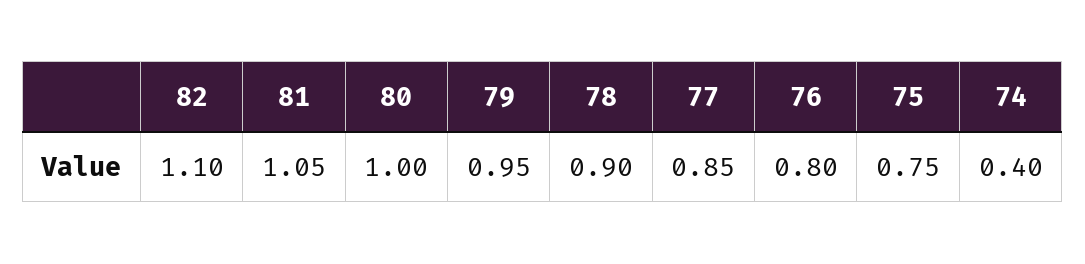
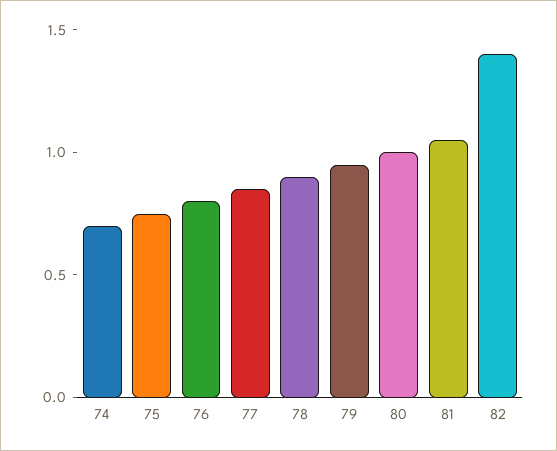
82: 1.1 -> 1.4
74: 0.4 -> 0.7

